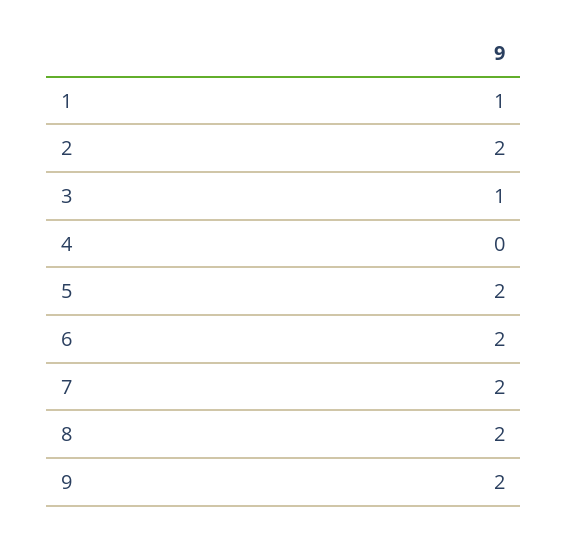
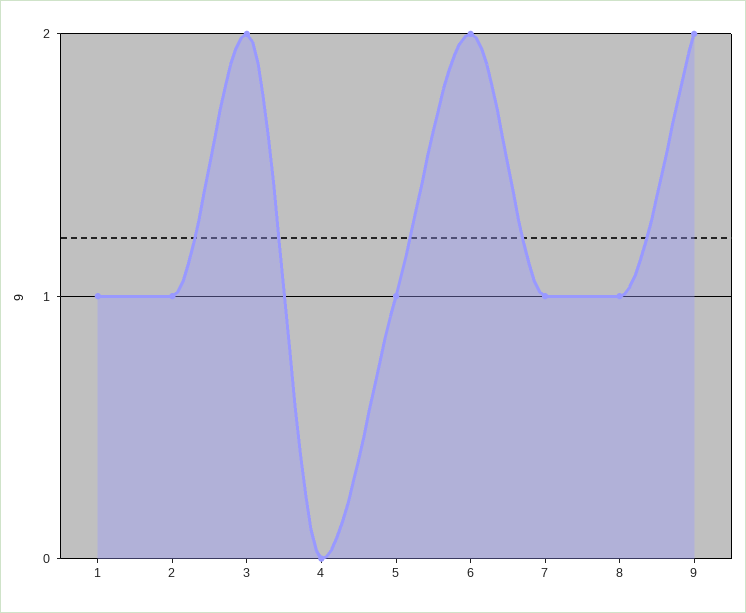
2: 2 -> 1
3: 1 -> 2
5: 2 -> 1
7: 2 -> 1
8: 2 -> 1

